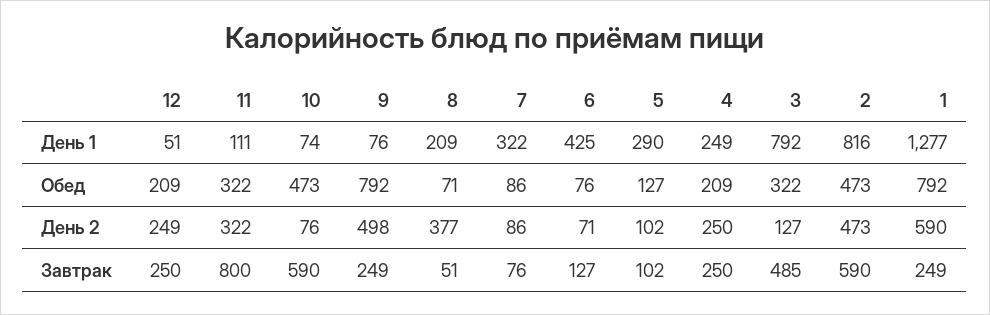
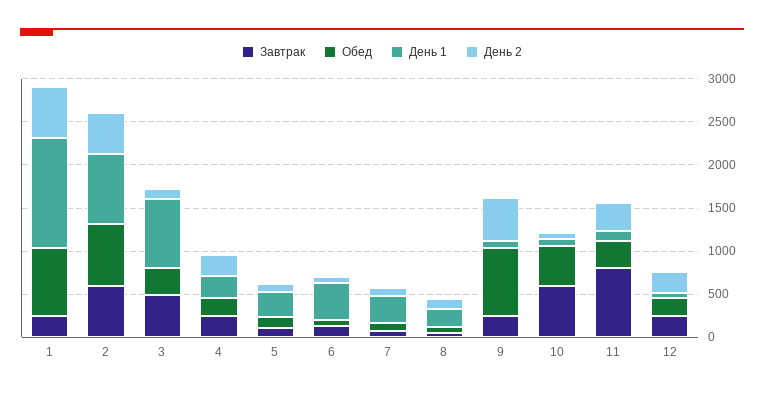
Обед, 2: 473 -> 700
День 2, 8: 377 -> 100

